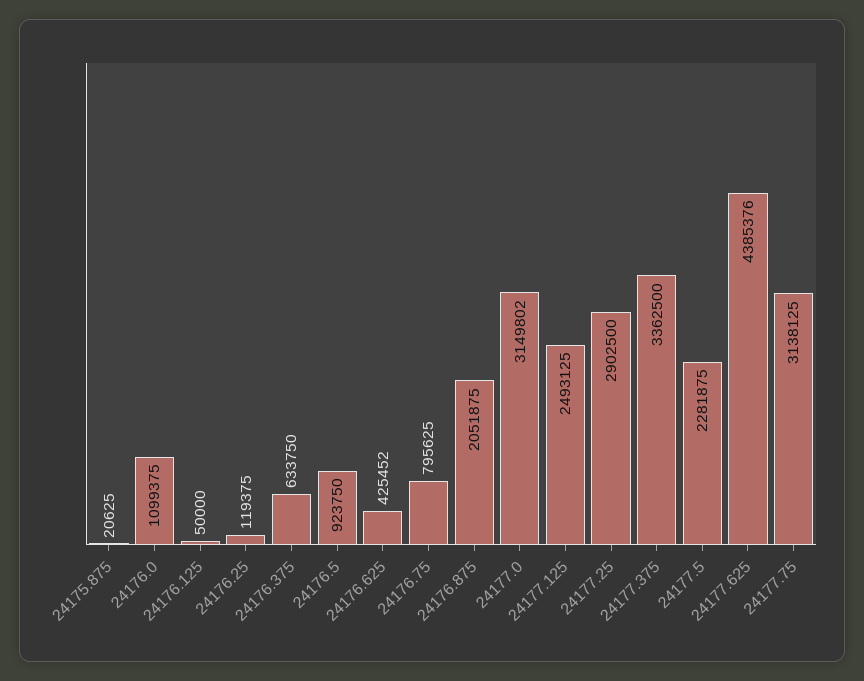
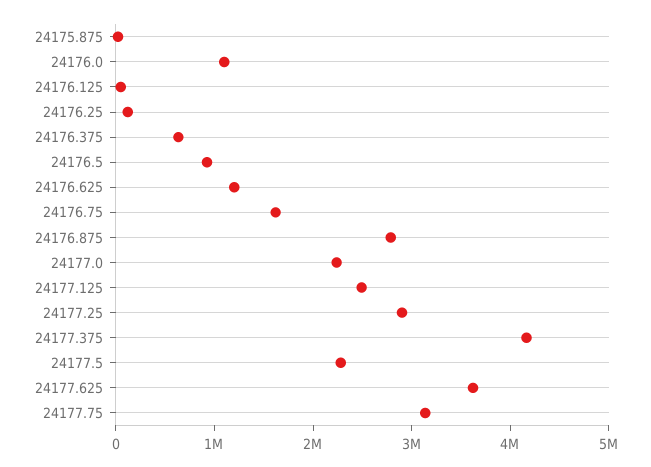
24176.625: 425452 -> 1200000
24176.75: 795625 -> 1600000
24176.875: 2051875 -> 2800000
24177.0: 3149802 -> 2200000
24177.375: 3362500 -> 4200000
24177.625: 4385376 -> 3600000

